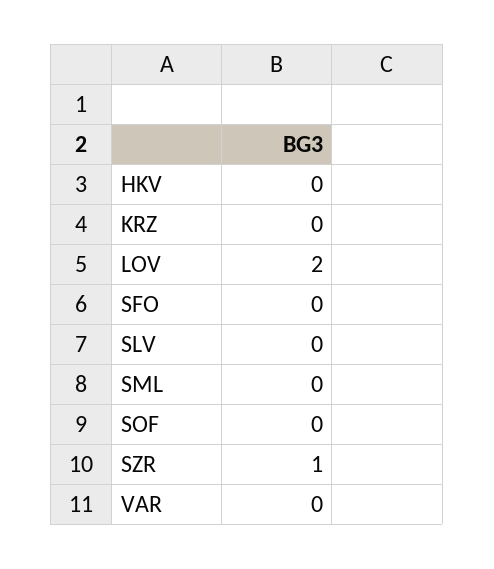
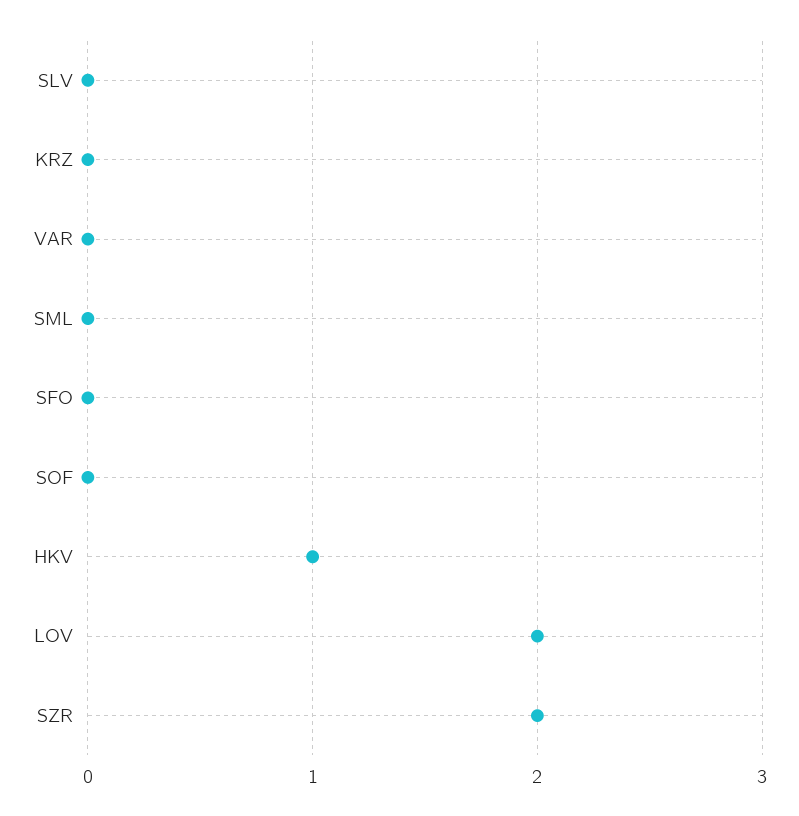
HKV: 0 -> 1
SZR: 1 -> 2

